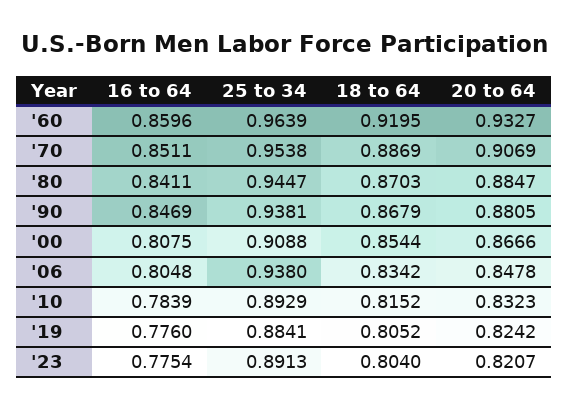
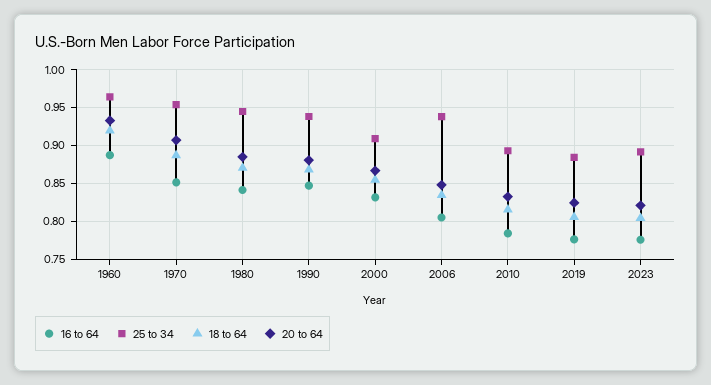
16 to 64, '60: 0.8596 -> 0.89
16 to 64, '00: 0.8075 -> 0.83

